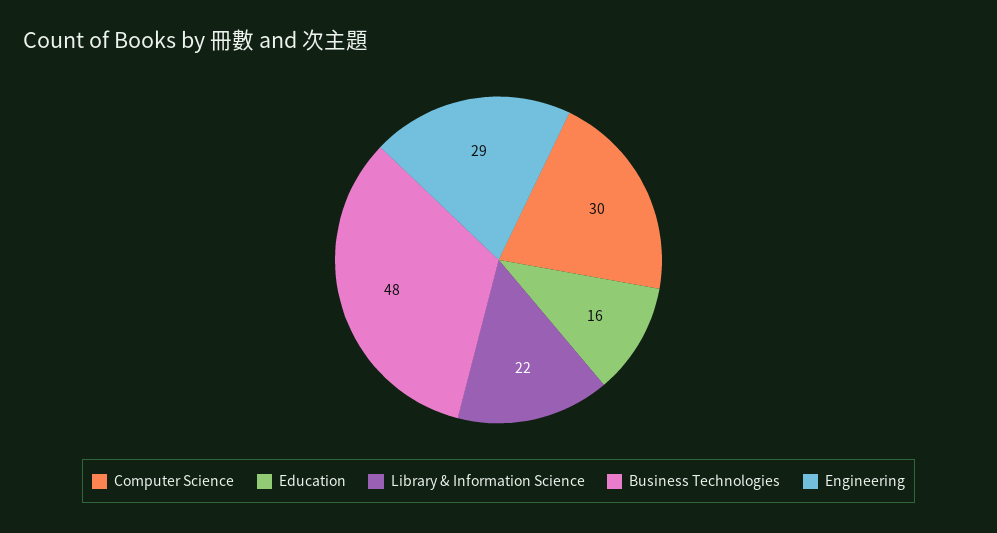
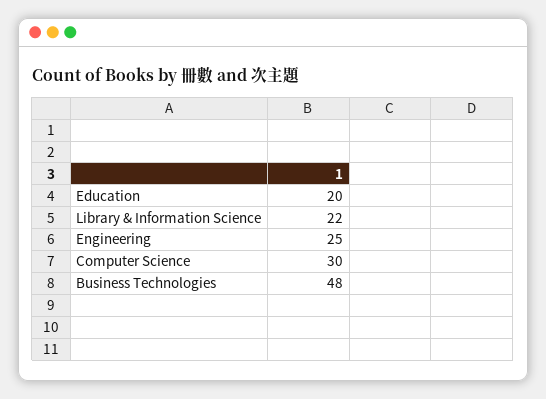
Education: 16 -> 20
Engineering: 29 -> 25

